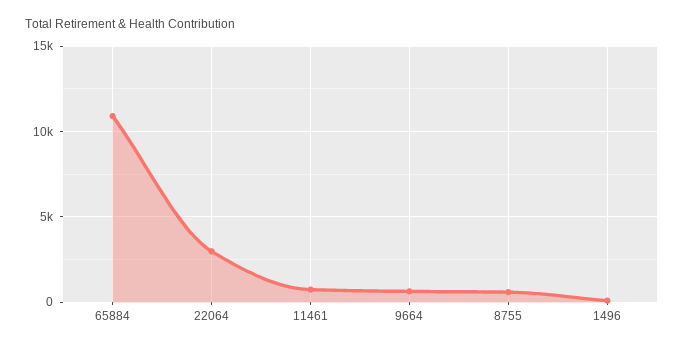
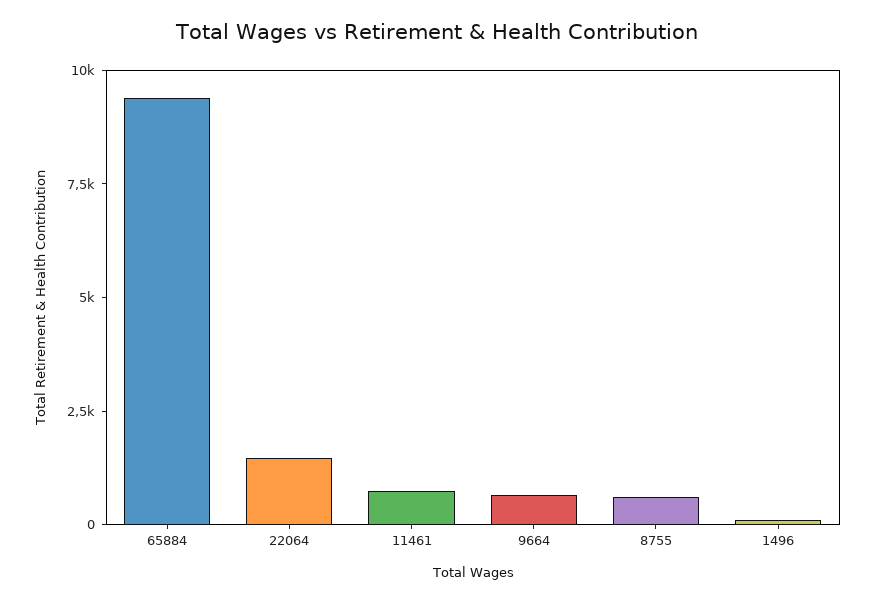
65884: 11000 -> 9500
22064: 3000 -> 1500

